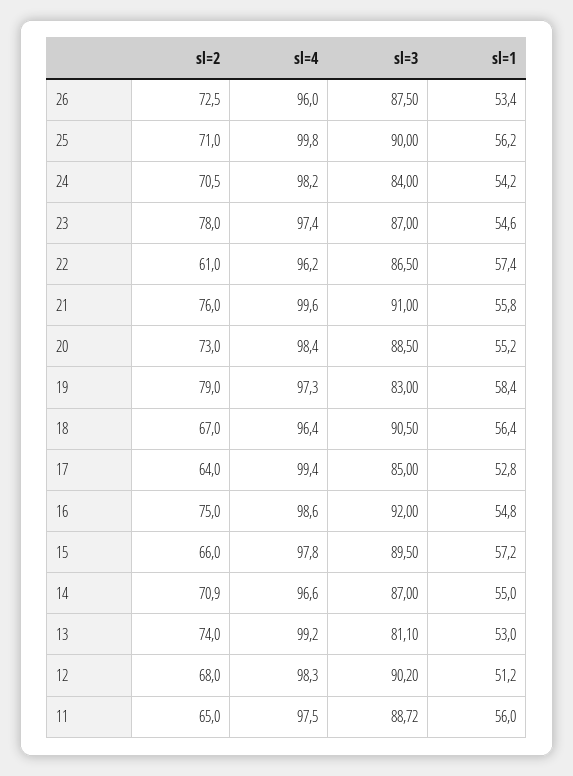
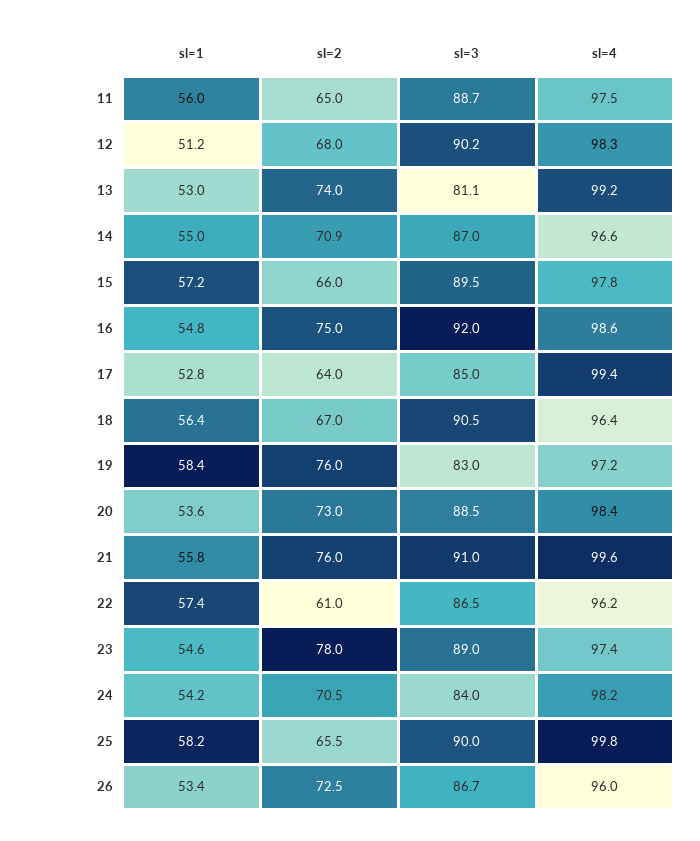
sl=3, 26: 87.5 -> 86.7
sl=2, 25: 71 -> 65.5
sl=1, 25: 56.2 -> 58.2
sl=3, 23: 87 -> 89
sl=1, 20: 55.2 -> 53.6
sl=2, 19: 79 -> 76
sl=4, 19: 97.3 -> 97.2

